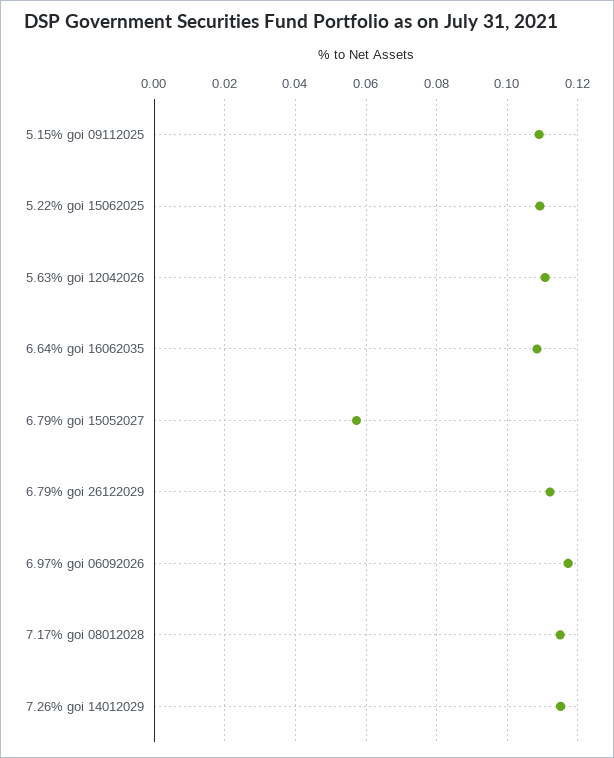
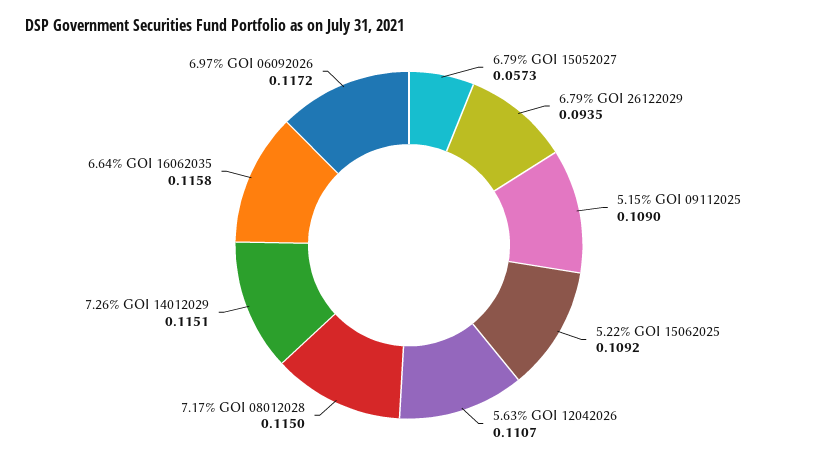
6.64% goi 16062035: 0.108 -> 0.1158
6.79% goi 26122029: 0.112 -> 0.0935

